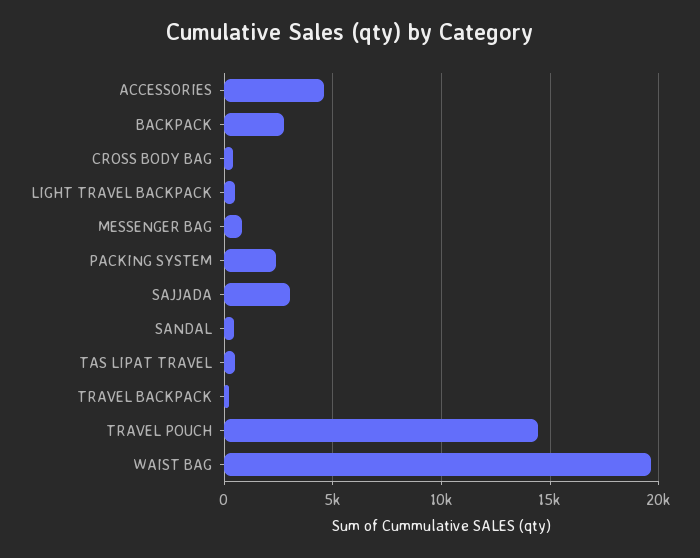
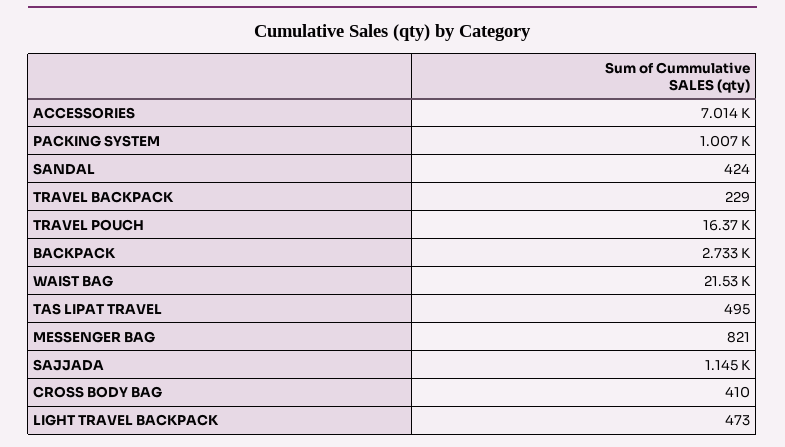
ACCESSORIES: 4500 -> 7014
PACKING SYSTEM: 2500 -> 1007
SAJJADA: 3000 -> 1145
TRAVEL POUCH: 14500 -> 16370
WAIST BAG: 19500 -> 21530

